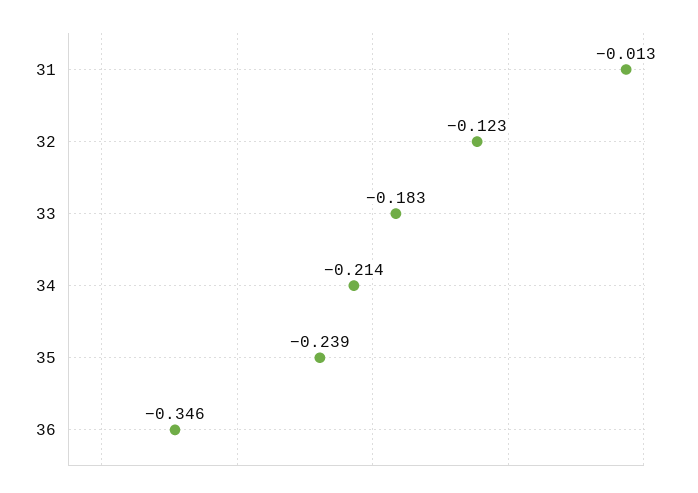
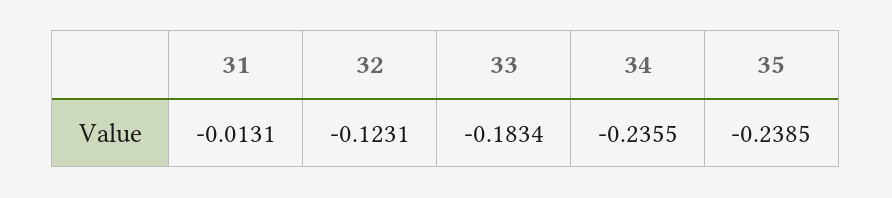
34: -0.214 -> -0.2355
36: -0.346 -> none

